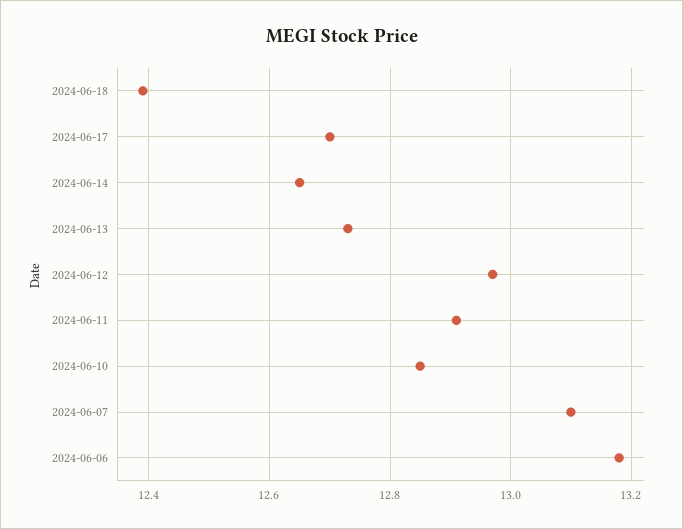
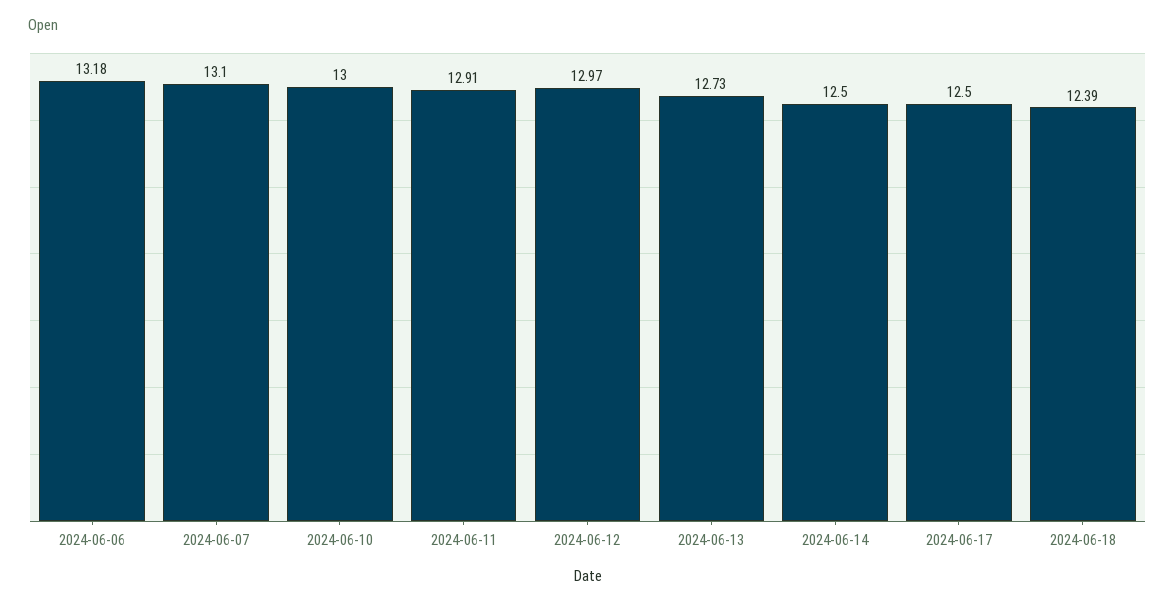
2024-06-17: 12.7 -> 12.5
2024-06-14: 12.65 -> 12.5
2024-06-10: 12.85 -> 13

